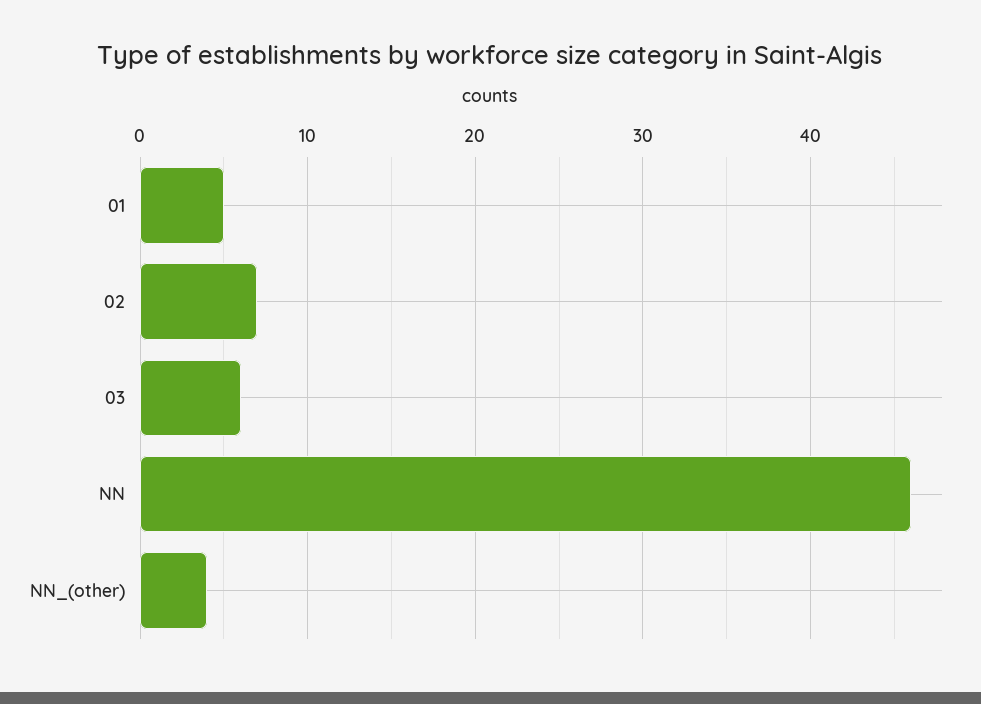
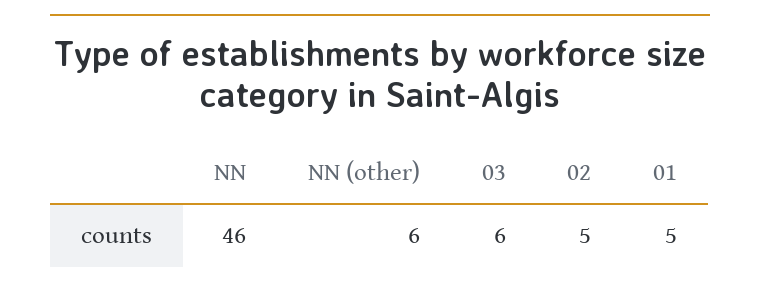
02: 7 -> 5
NN_(other): 4 -> 6

